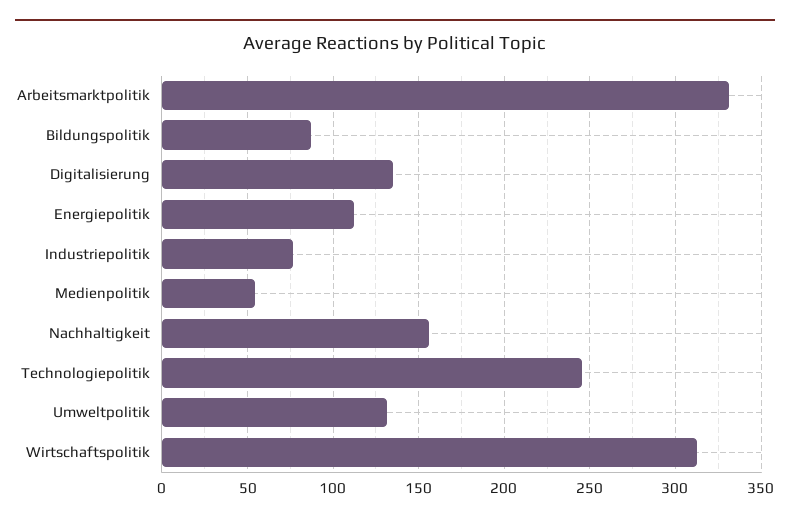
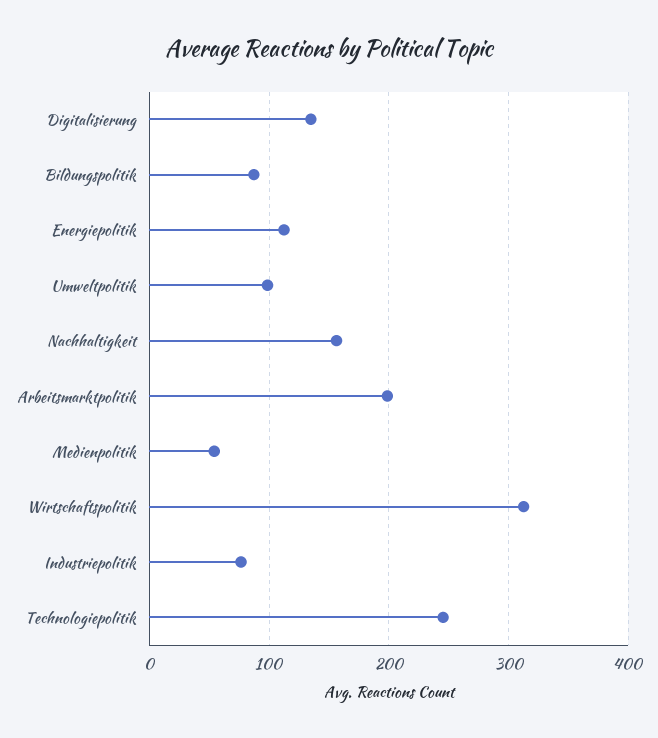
Arbeitsmarktpolitik: 330 -> 200
Umweltpolitik: 130 -> 100

